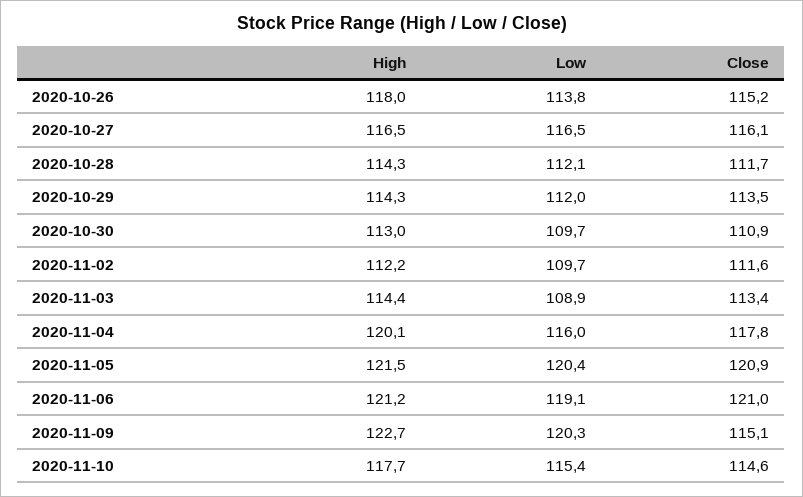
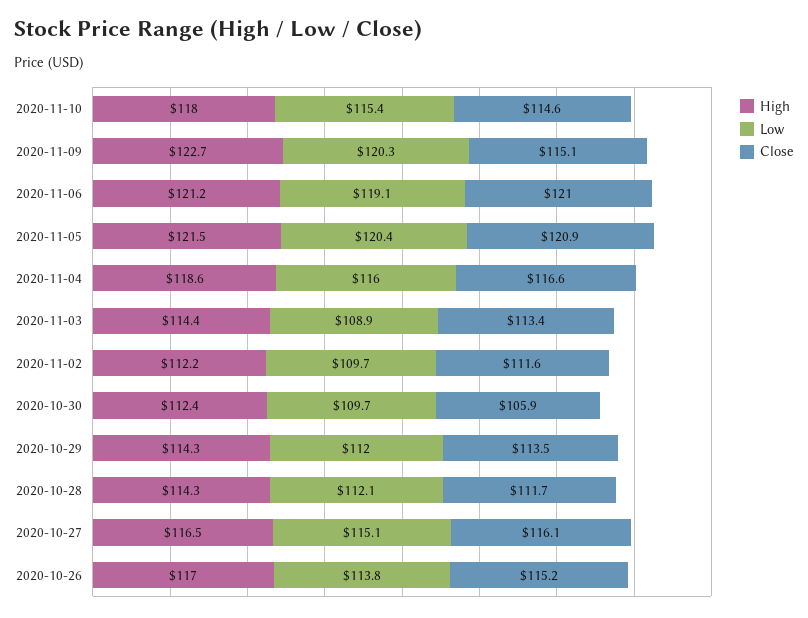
High, 2020-10-26: 118 -> 117
Low, 2020-10-27: 116.5 -> 115.1
High, 2020-10-30: 113 -> 112.4
Close, 2020-10-30: 110.9 -> 105.9
High, 2020-11-04: 120.1 -> 118.6
Close, 2020-11-04: 117.8 -> 116.6
High, 2020-11-10: 117.7 -> 118

